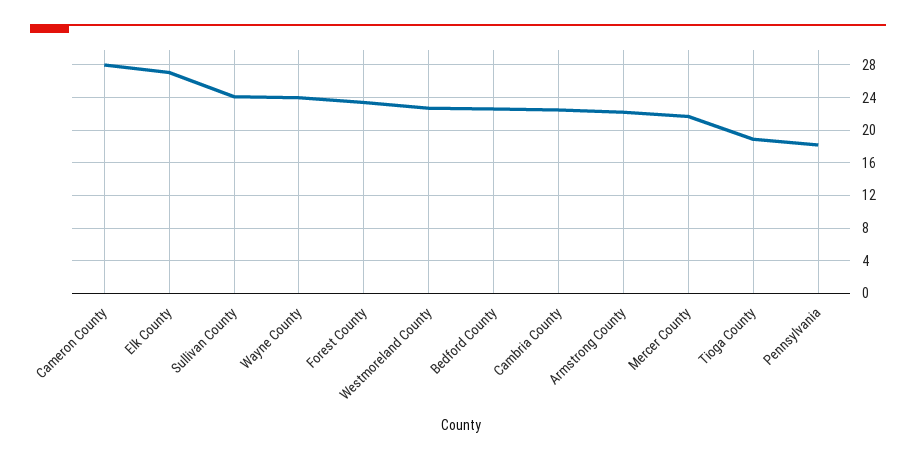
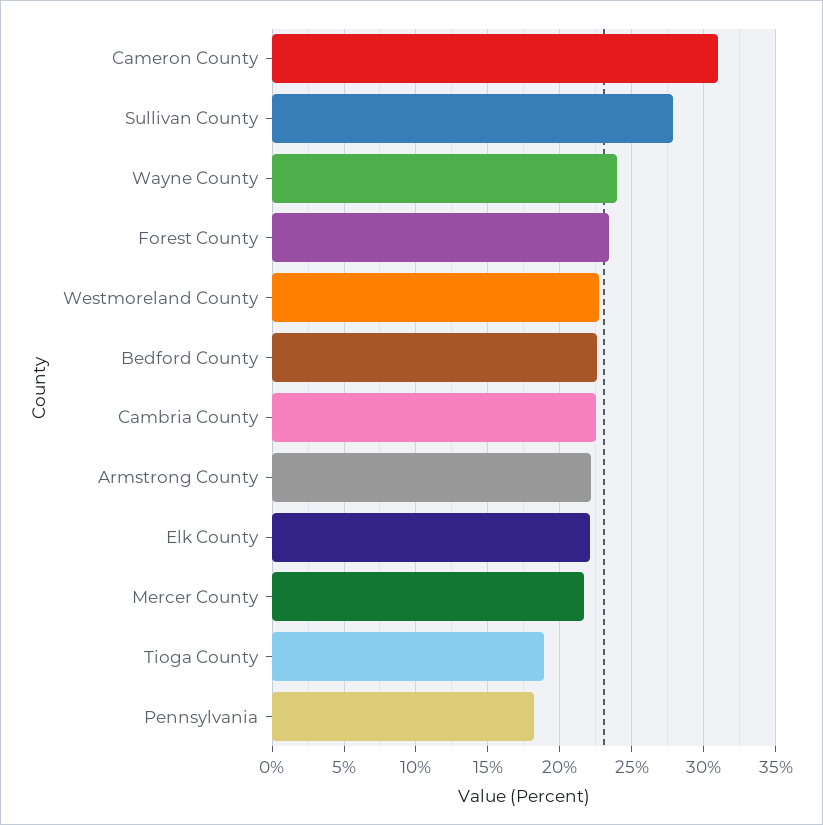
Cameron County: 28 -> 31
Elk County: 27 -> 22
Sullivan County: 24 -> 28

